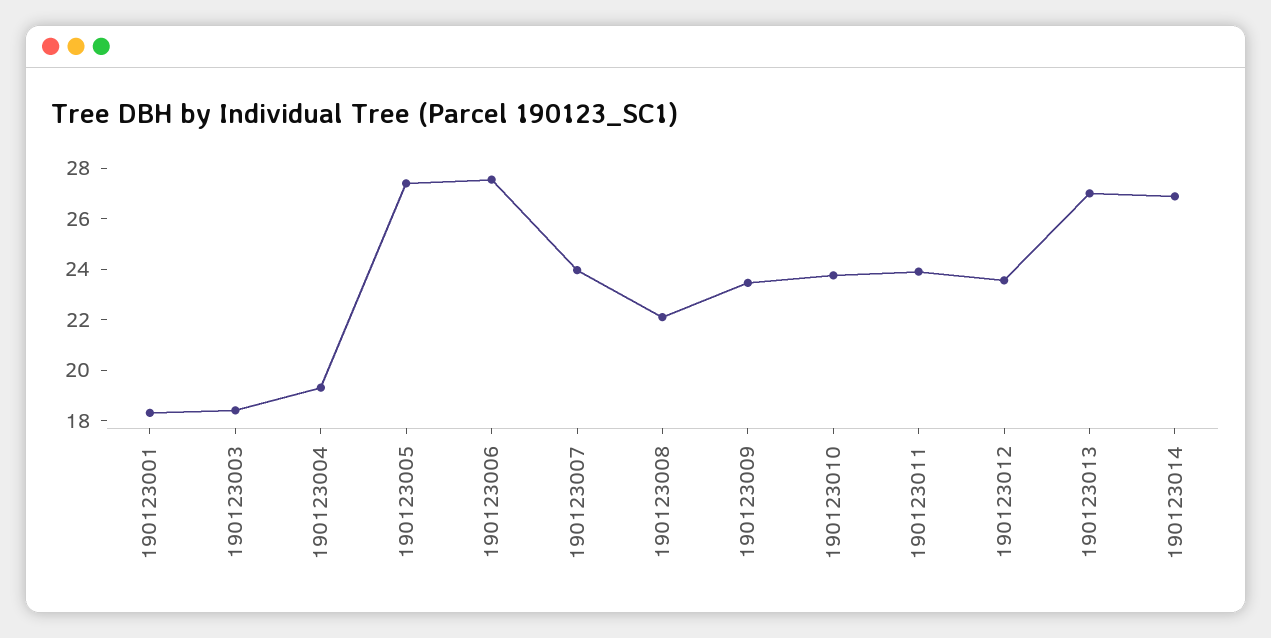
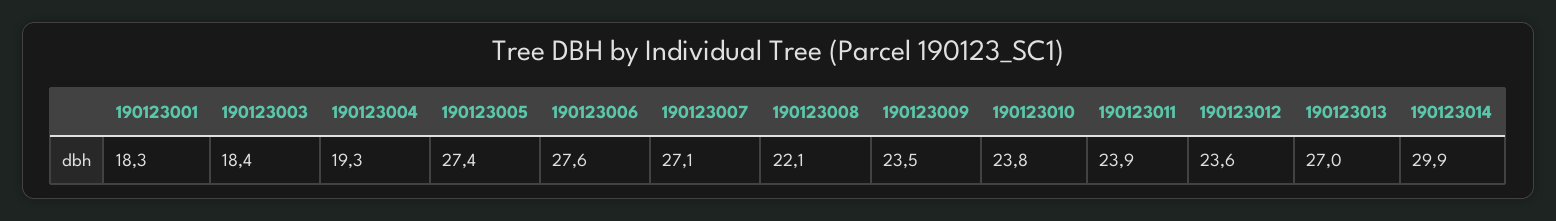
190123007: 24 -> 27.1
190123014: 27 -> 29.9

